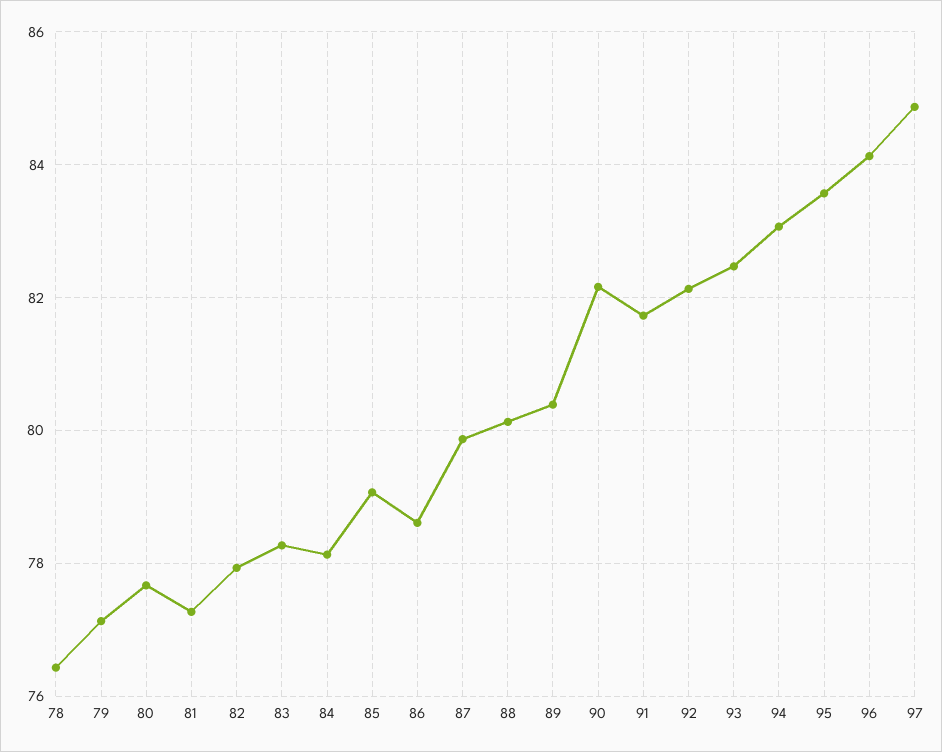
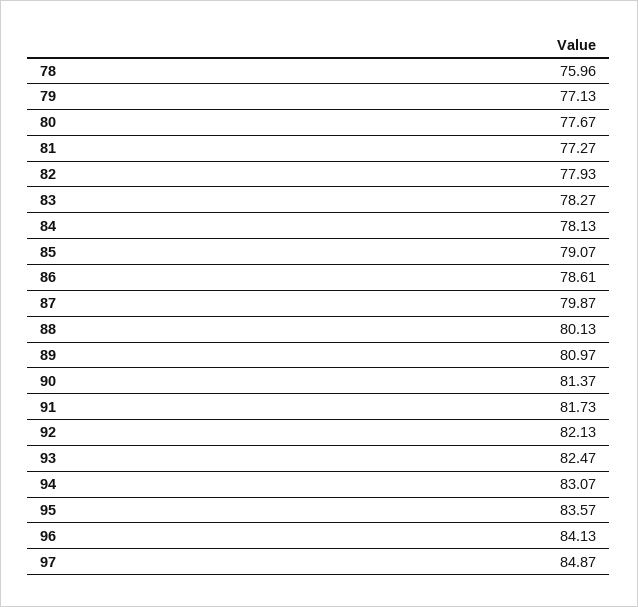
78: 76.4 -> 75.96
89: 80.4 -> 80.97
90: 82.2 -> 81.37

